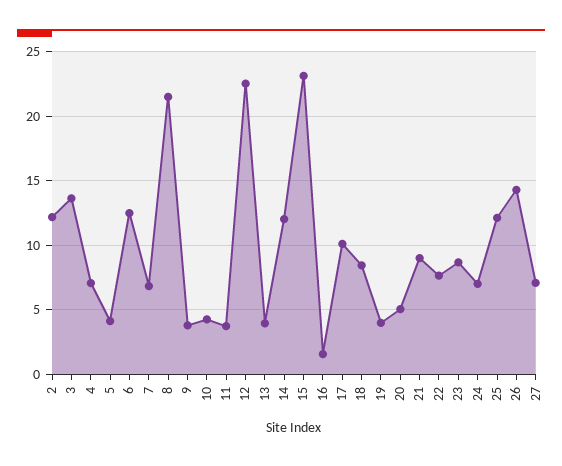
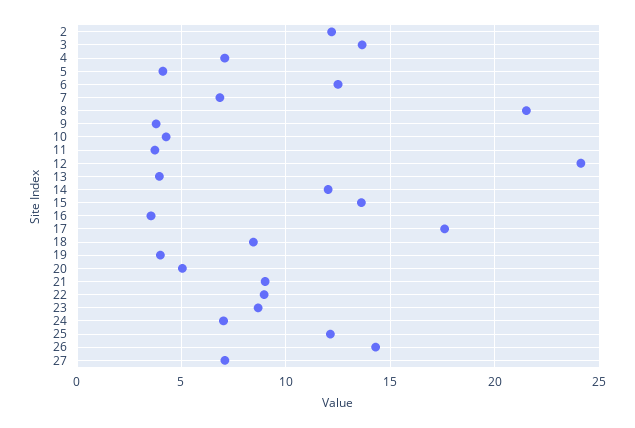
12: 22.5 -> 24
15: 23 -> 13.5
16: 1.5 -> 3.5
17: 10 -> 17.5
22: 7.5 -> 9

